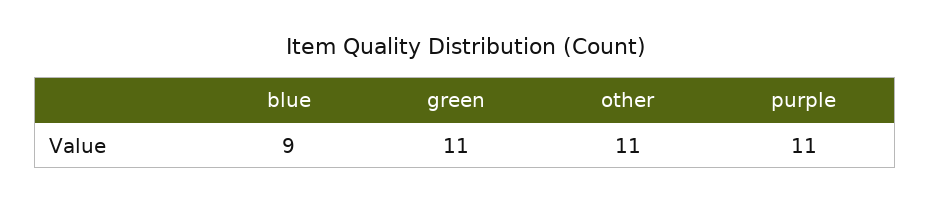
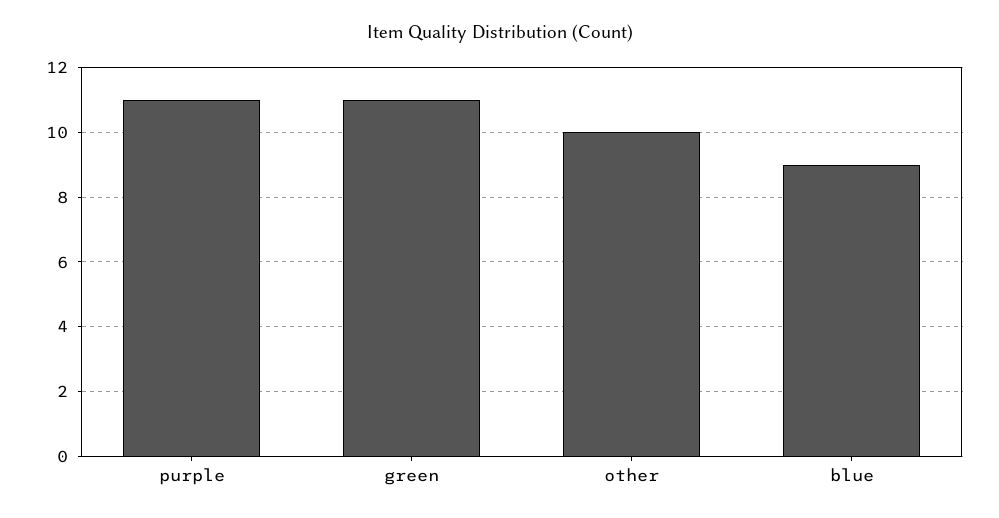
other: 11 -> 10

